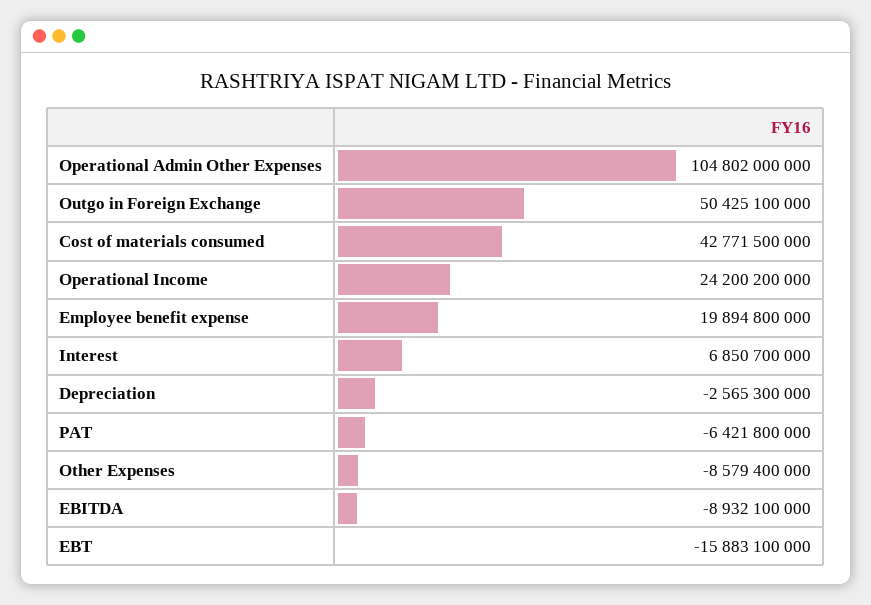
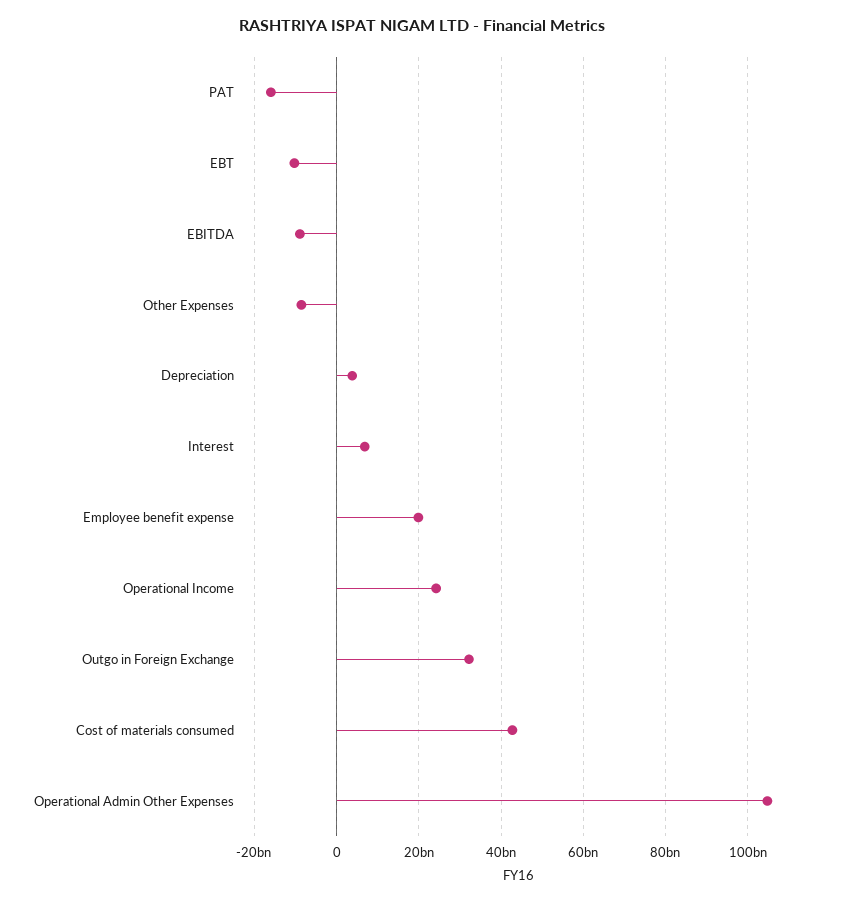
Outgo in Foreign Exchange: 50425100000 -> 32000000000
Depreciation: -2565300000 -> 4000000000
PAT: -6421800000 -> -16000000000
EBT: -15883100000 -> -10000000000

